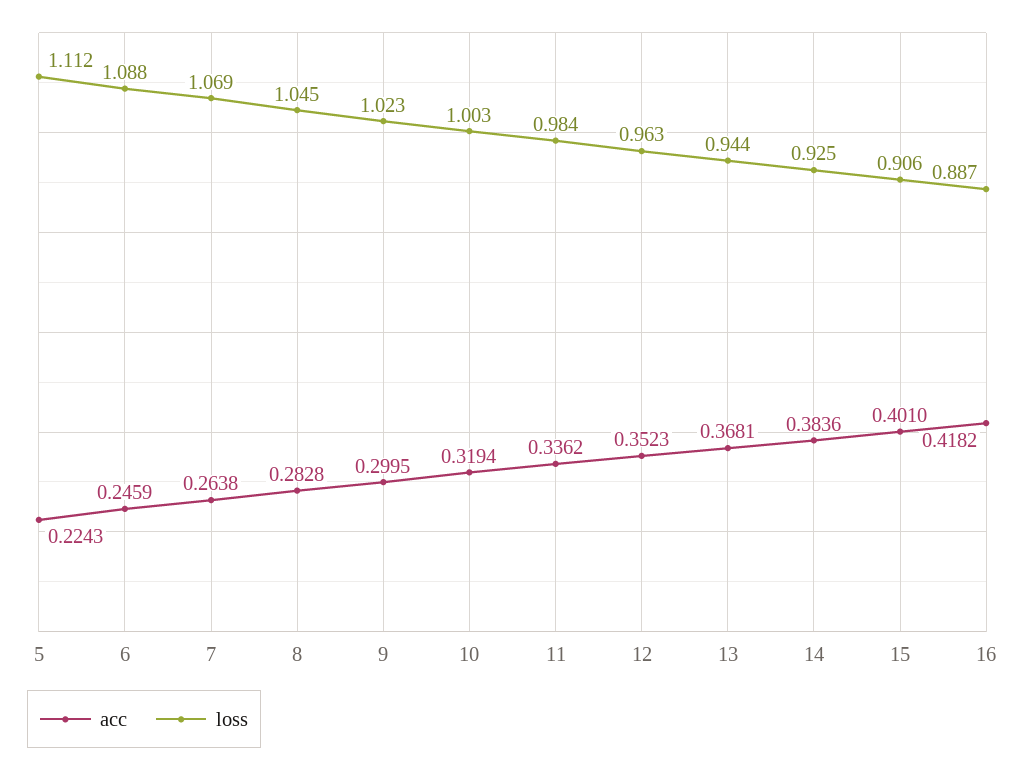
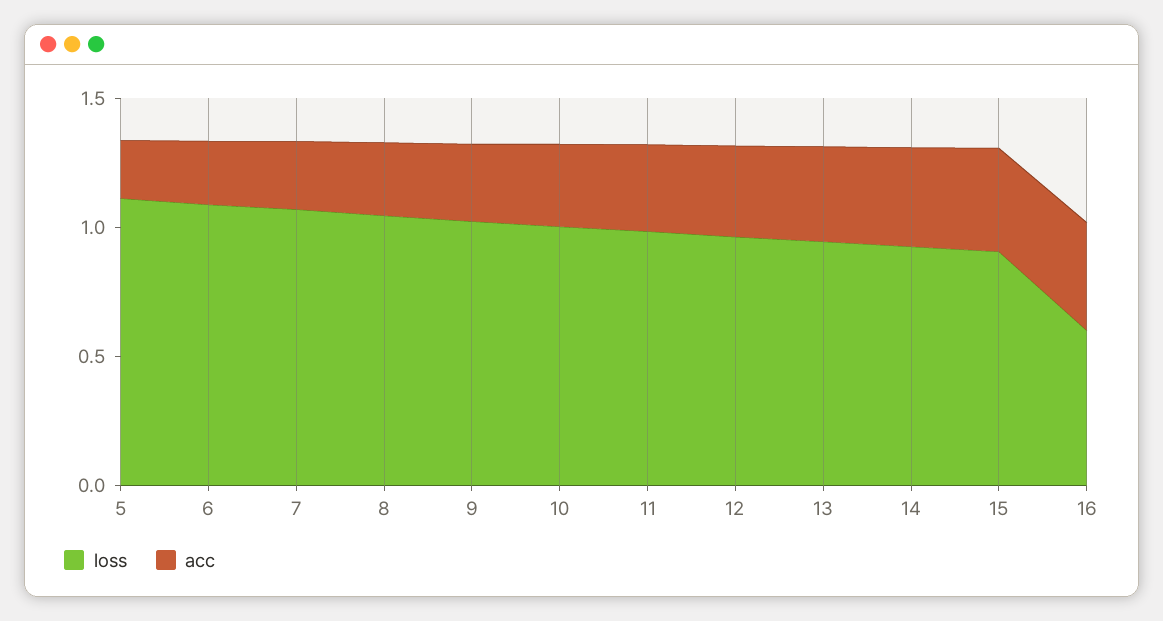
loss, 16: 0.887 -> 0.6

